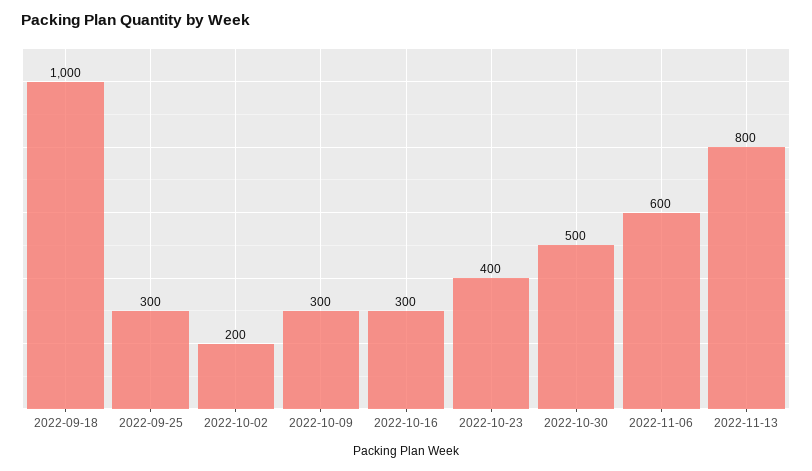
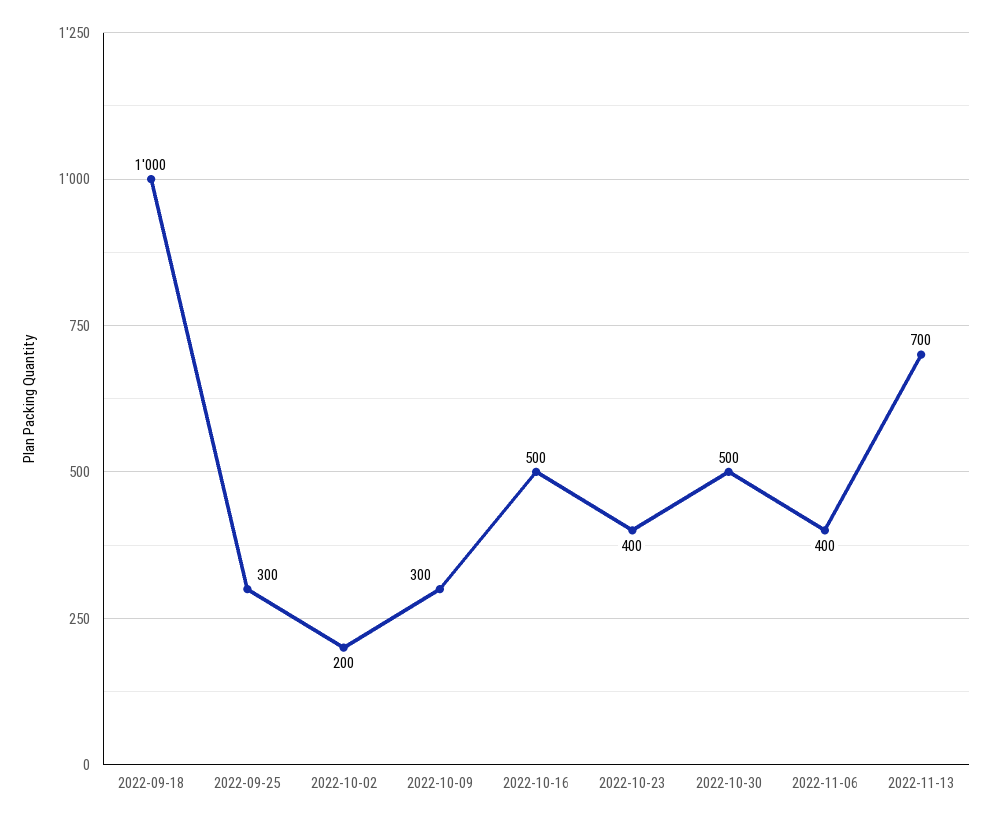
2022-10-16: 300 -> 500
2022-11-06: 600 -> 400
2022-11-13: 800 -> 700

